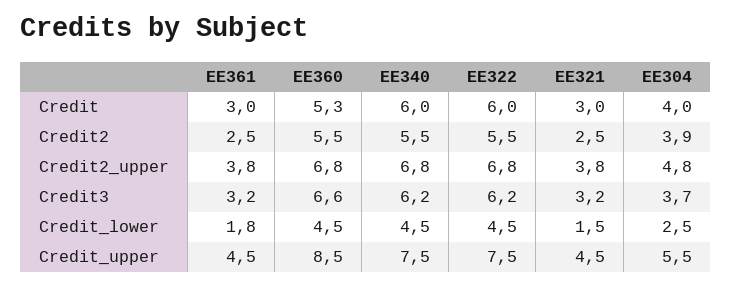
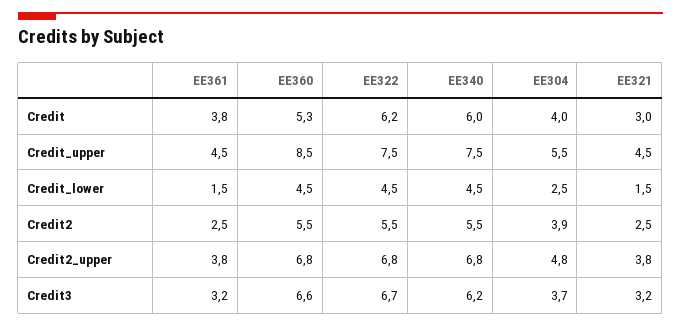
EE361, Credit: 3 -> 3.8
EE322, Credit: 6 -> 6.2
EE322, Credit3: 6.2 -> 6.7
EE361, Credit_lower: 1.8 -> 1.5

